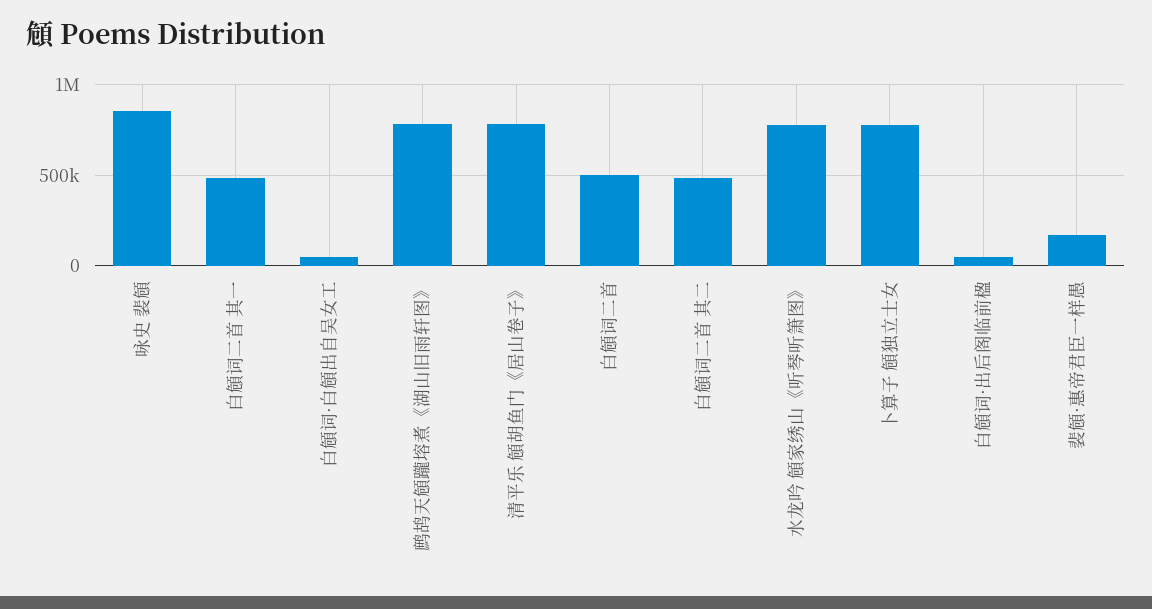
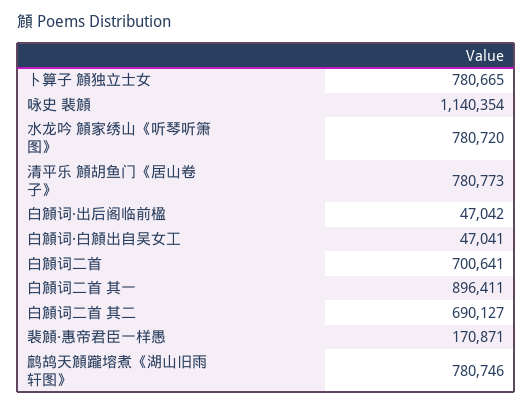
咏史 裴頠: 850000 -> 1140354
白頠词二首 其一: 500000 -> 896411
白頠词二首: 500000 -> 700641
白頠词二首 其二: 500000 -> 690127

